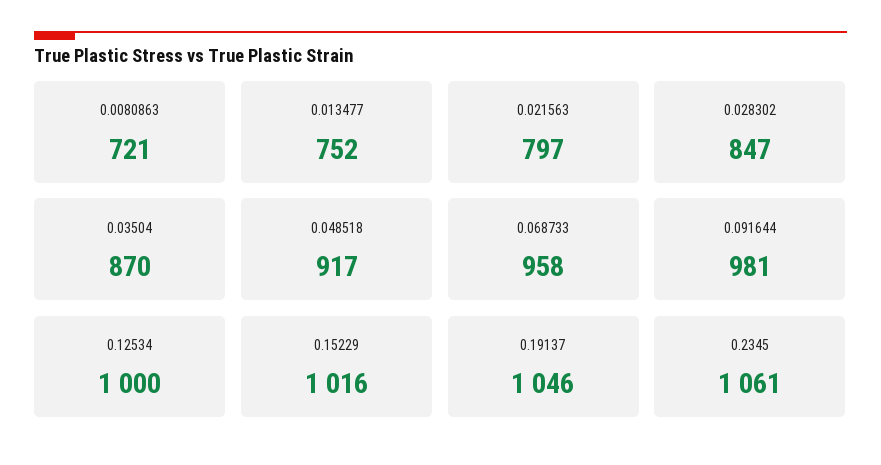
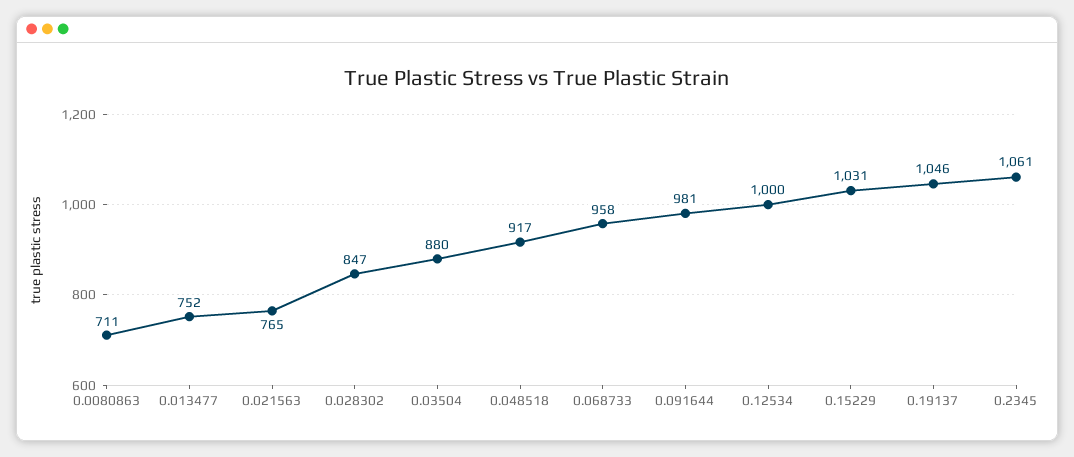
0.0080863: 721 -> 711
0.021563: 797 -> 765
0.03504: 870 -> 880
0.15229: 1016 -> 1031

